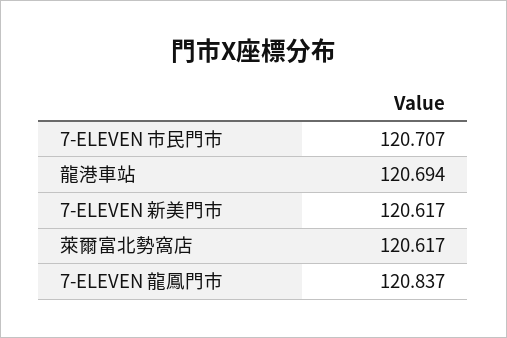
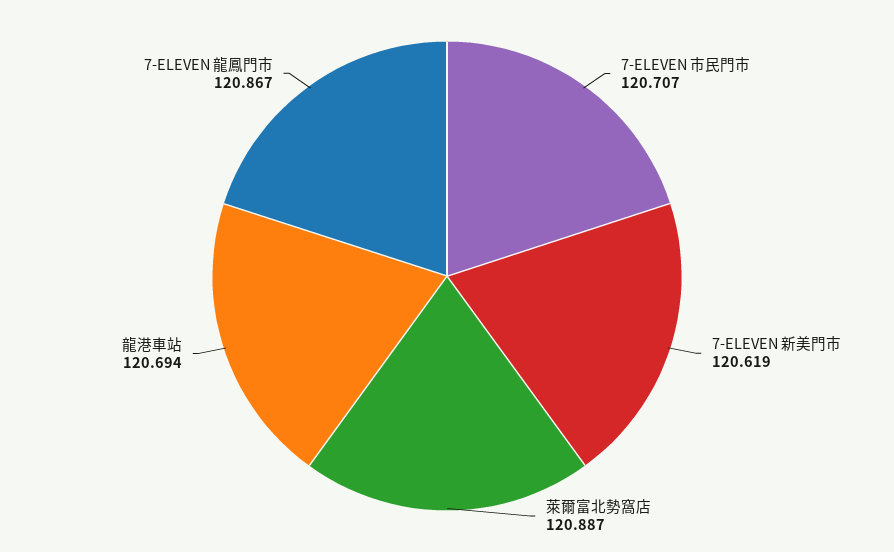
7-ELEVEN 新美門市: 120.617 -> 120.619
萊爾富北勢窩店: 120.617 -> 120.887
7-ELEVEN 龍鳳門市: 120.837 -> 120.867

